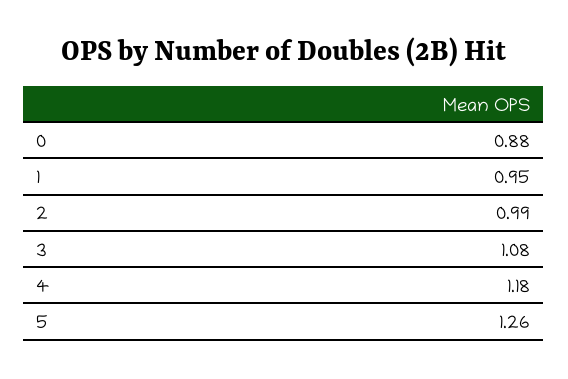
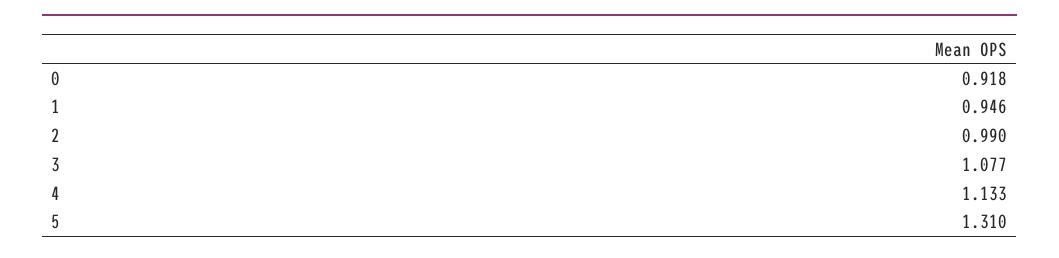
0: 0.88 -> 0.918
4: 1.18 -> 1.133
5: 1.26 -> 1.31

